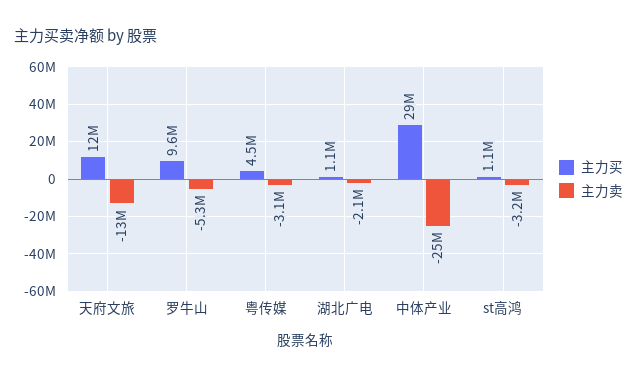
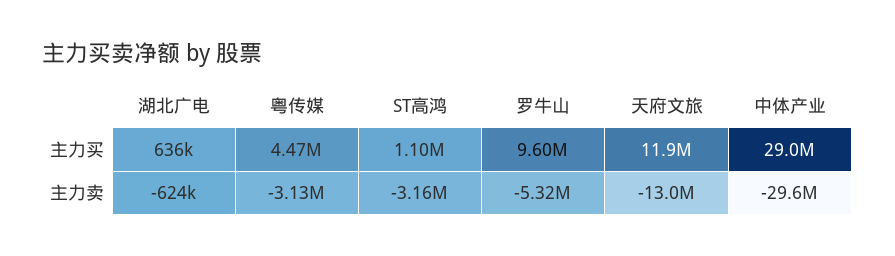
主力买, 湖北广电: 1100000 -> 636000
主力卖, 湖北广电: -2100000 -> -624000
主力卖, 中体产业: -25000000 -> -29600000

